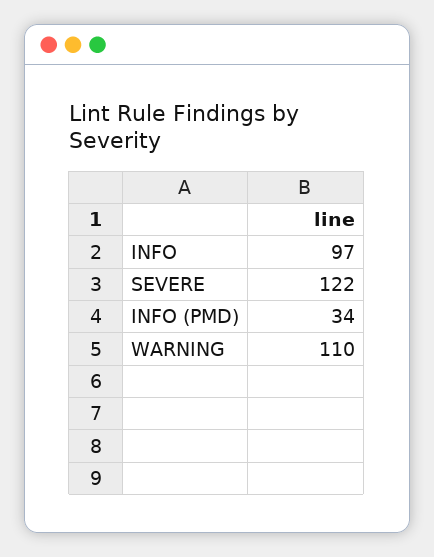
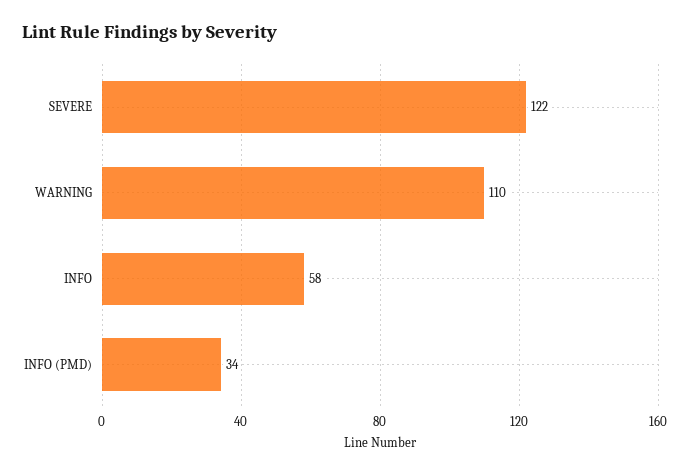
INFO: 97 -> 58

